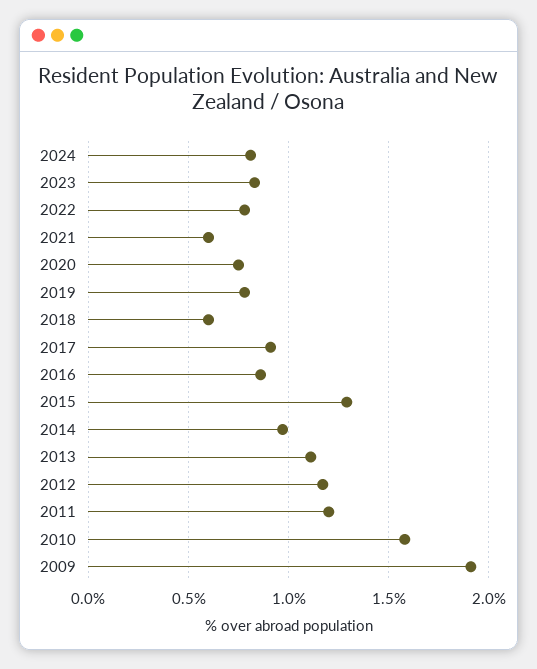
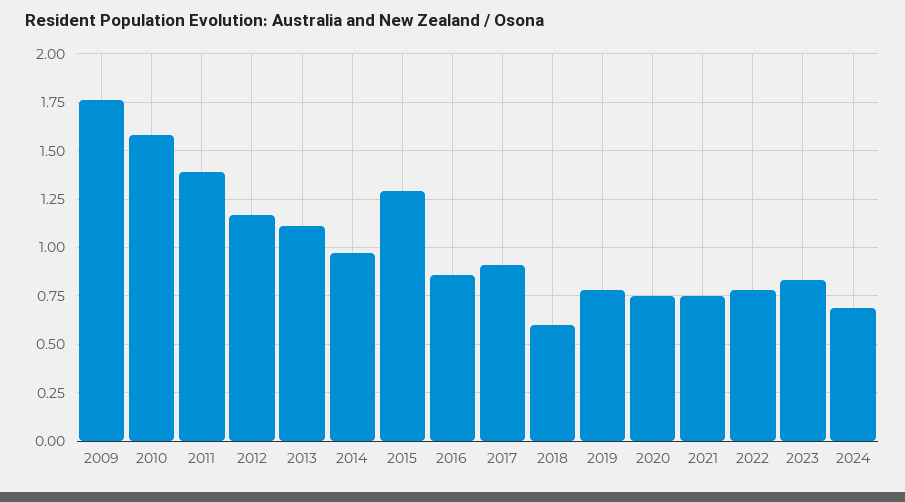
2024: 0.8 -> 0.7
2021: 0.6 -> 0.75
2011: 1.2 -> 1.4
2009: 1.9 -> 1.75

